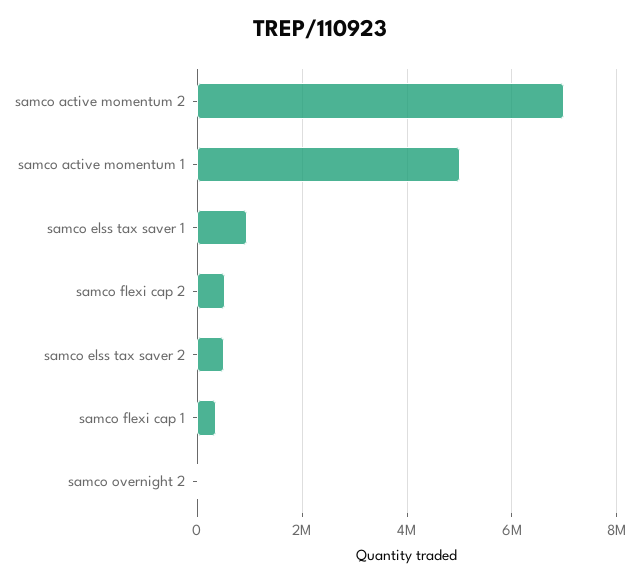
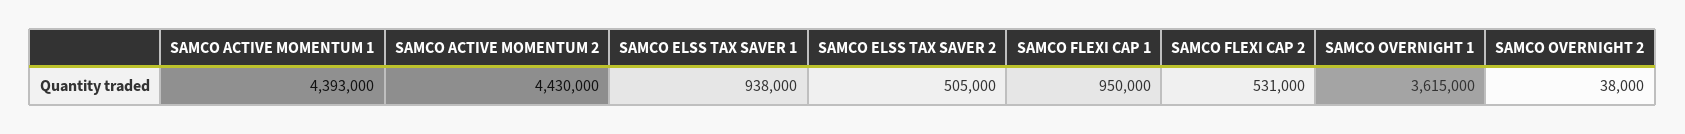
samco active momentum 2: 7000000 -> 4430000
samco active momentum 1: 5000000 -> 4393000
samco flexi cap 1: 400000 -> 950000
SAMCO OVERNIGHT 1: none -> 3615000

